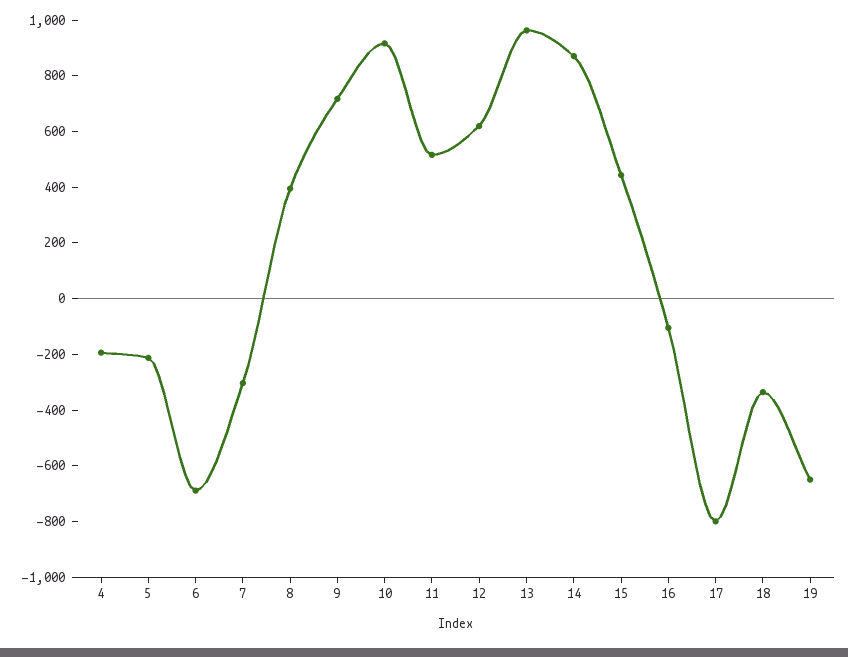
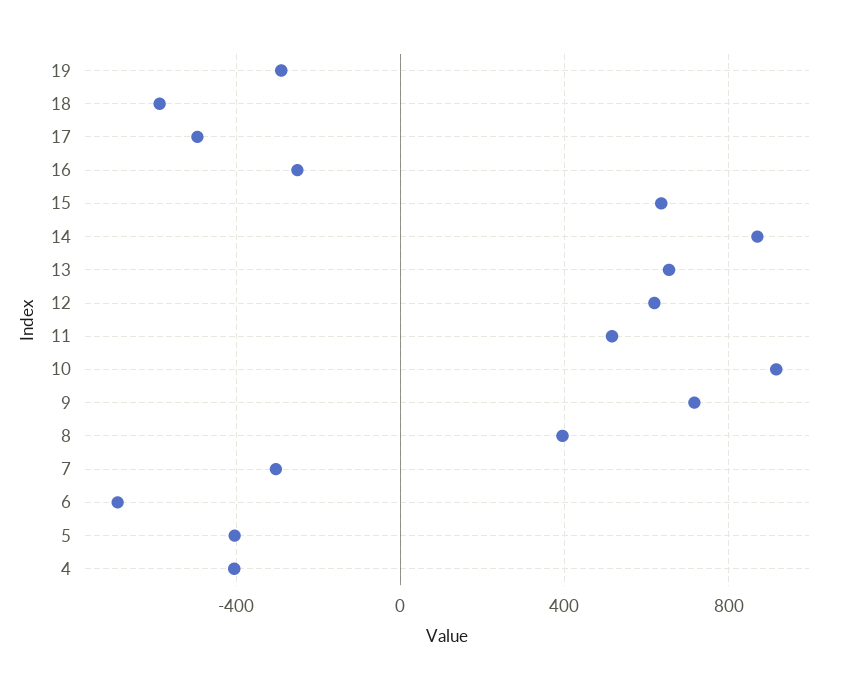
4: -200 -> -400
5: -200 -> -400
13: 950 -> 650
15: 450 -> 650
16: -100 -> -250
17: -800 -> -500
18: -350 -> -600
19: -650 -> -300

